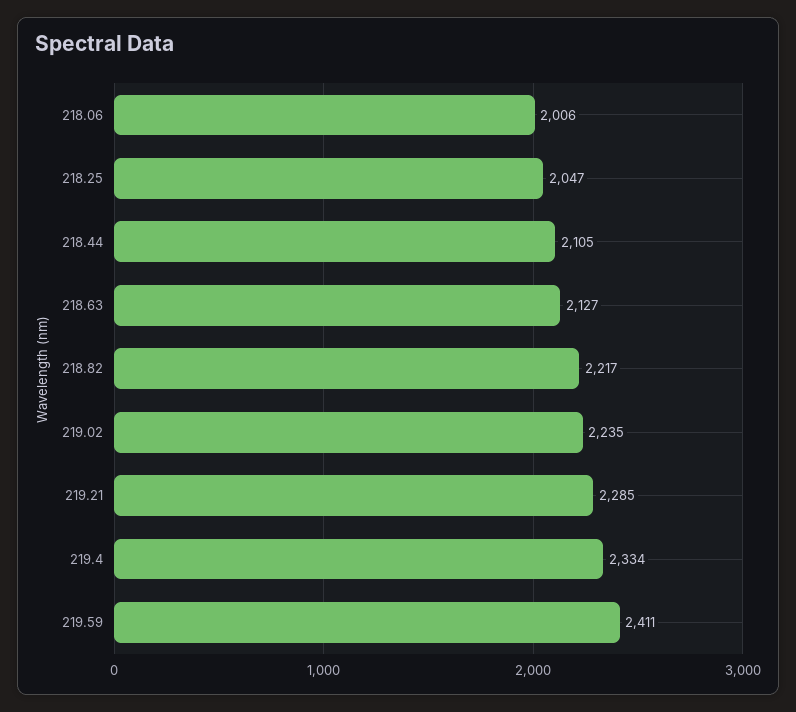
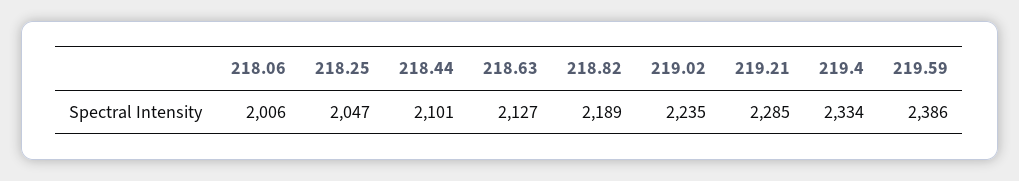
218.44: 2105 -> 2101
218.82: 2217 -> 2189
219.59: 2411 -> 2386

